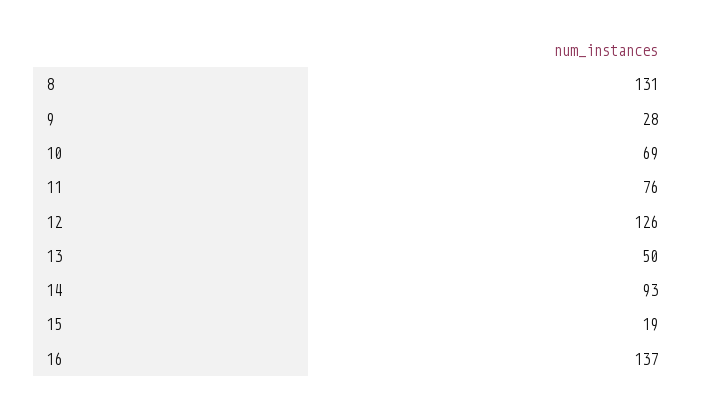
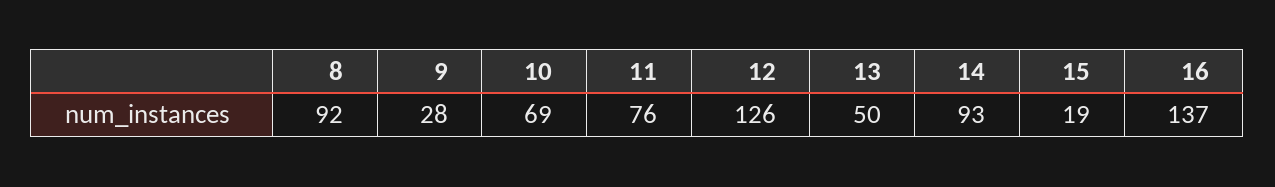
8: 131 -> 92

